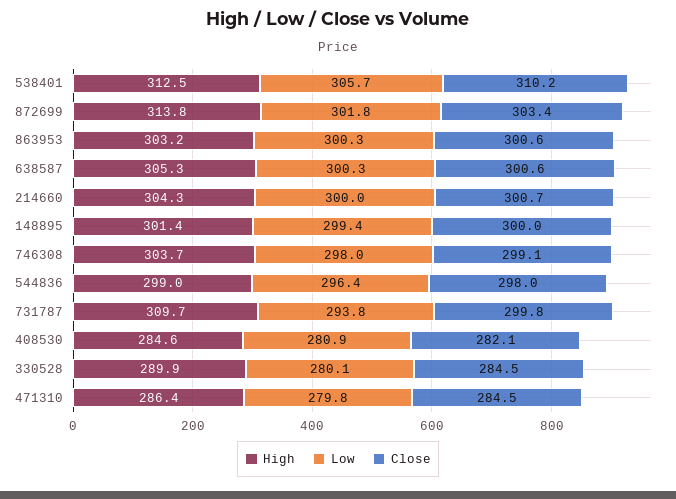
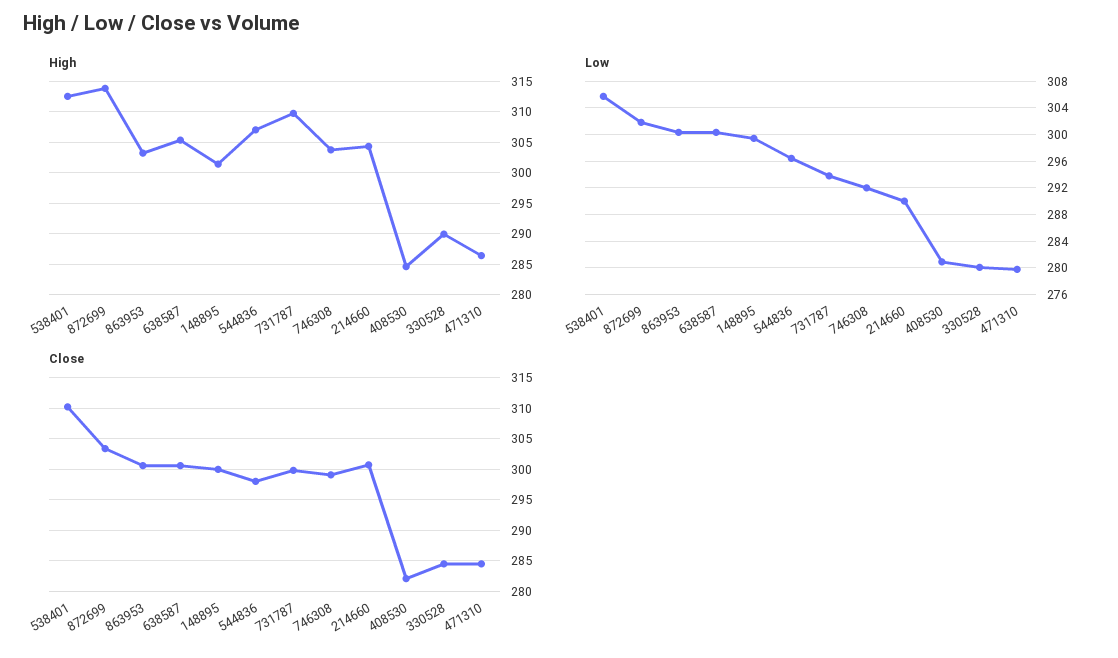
Low, 214660: 300 -> 290
Low, 746308: 298 -> 292
High, 544836: 299 -> 307

